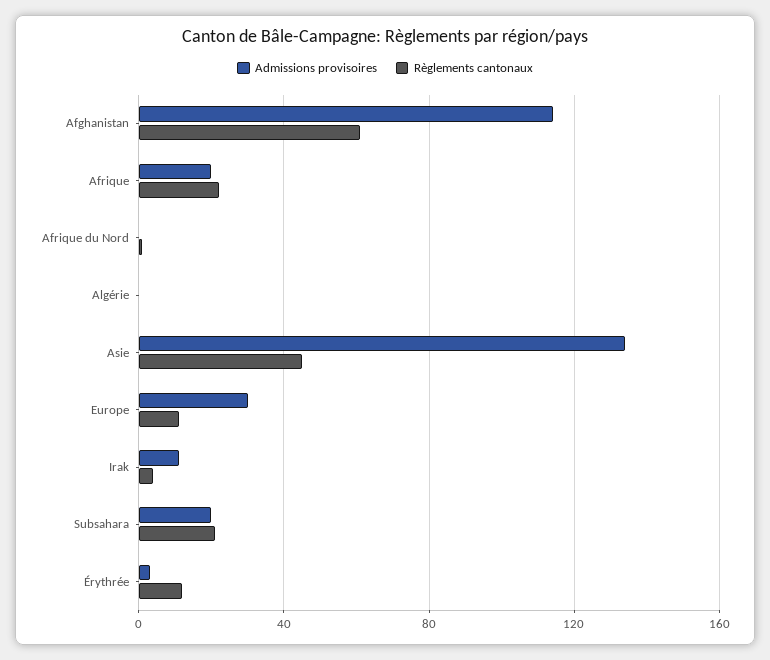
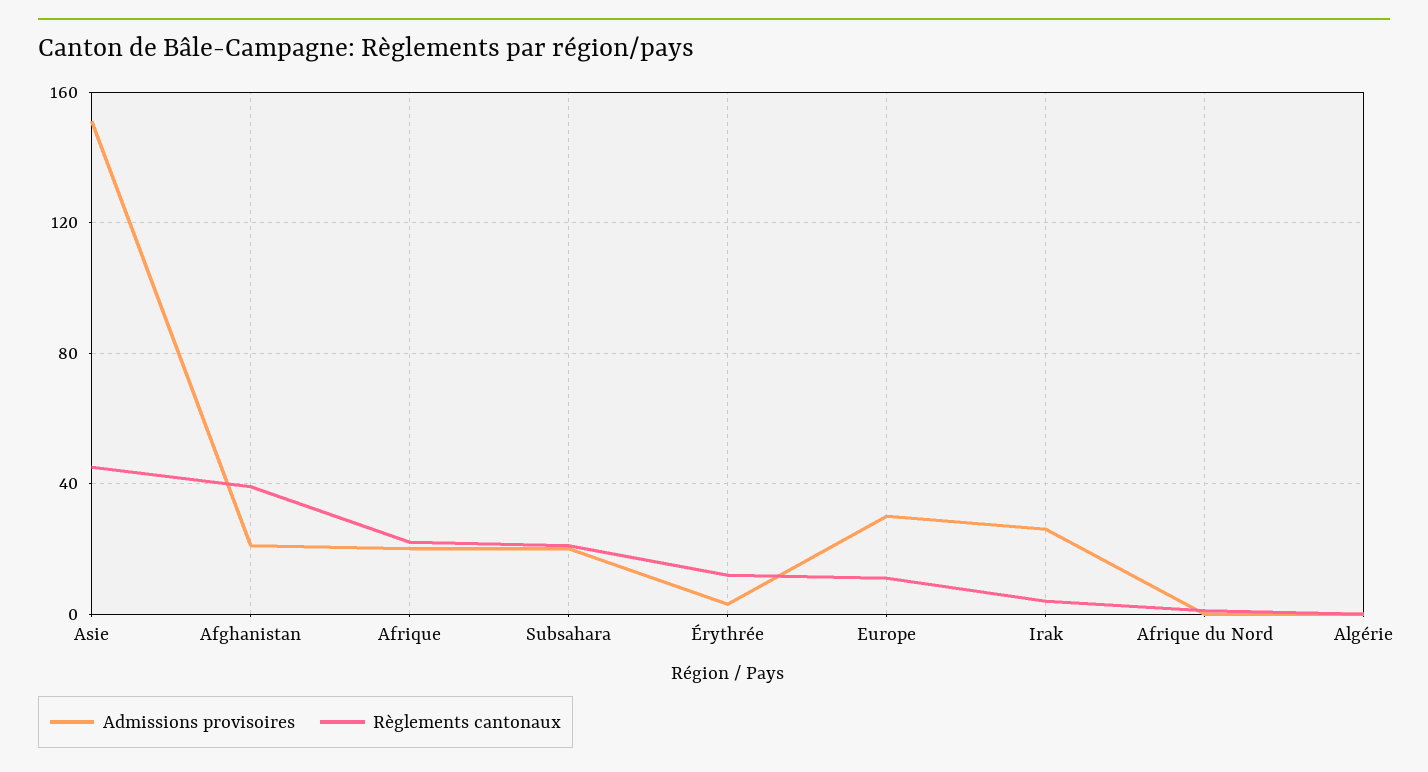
Admissions provisoires, Afghanistan: 115 -> 20
Règlements cantonaux, Afghanistan: 60 -> 40
Admissions provisoires, Asie: 135 -> 150
Admissions provisoires, Irak: 10 -> 25

